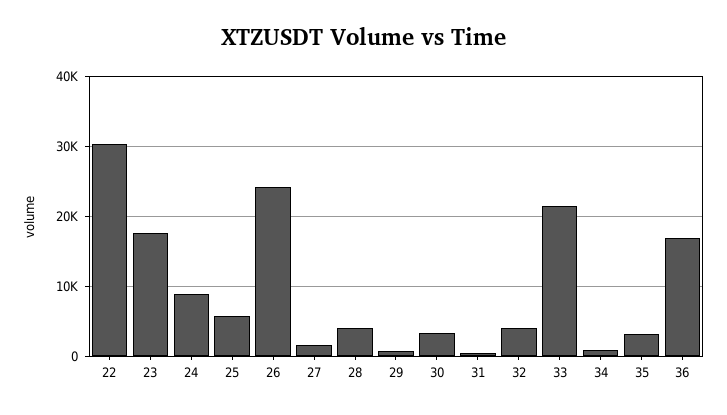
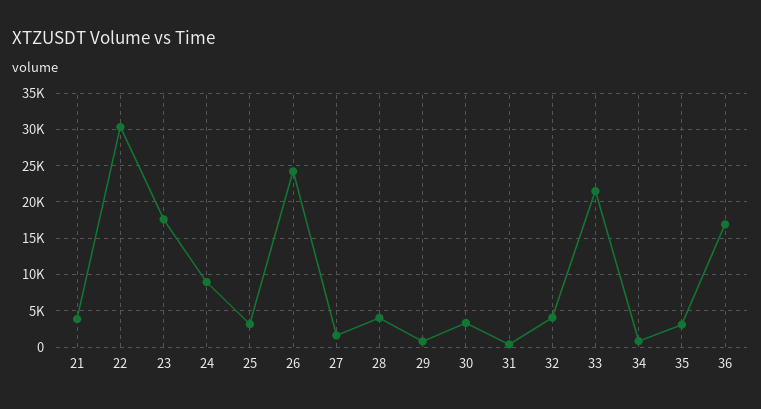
25: 6000 -> 3000
21: none -> 4000

